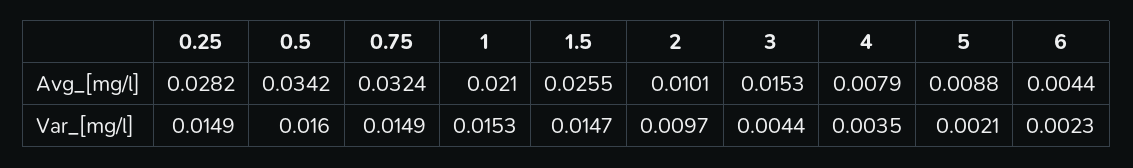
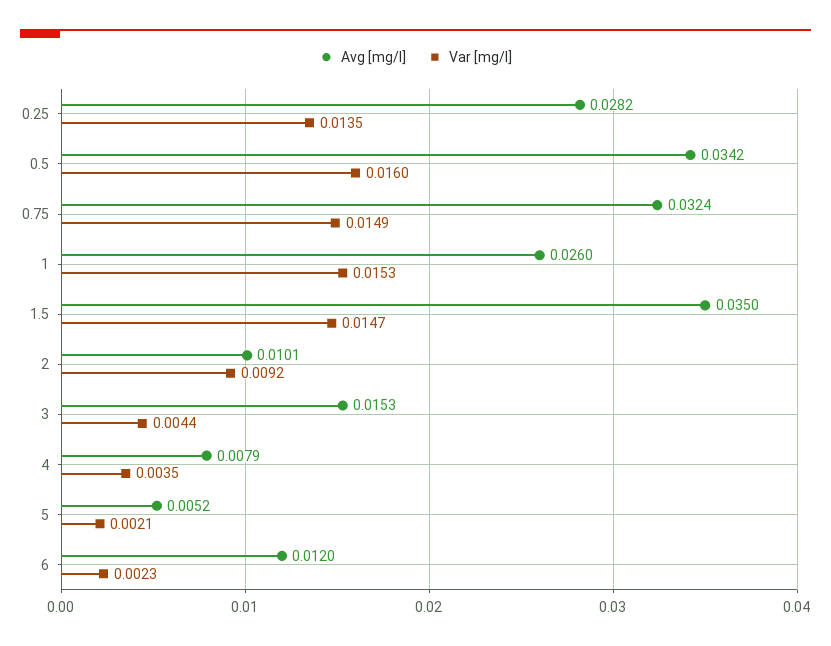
Avg_[mg/l], 1: 0.021 -> 0.026
Avg_[mg/l], 1.5: 0.0255 -> 0.035
Avg_[mg/l], 5: 0.0088 -> 0.0052
Avg_[mg/l], 6: 0.0044 -> 0.012
Var_[mg/l], 0.25: 0.0149 -> 0.0135
Var_[mg/l], 2: 0.0097 -> 0.0092

